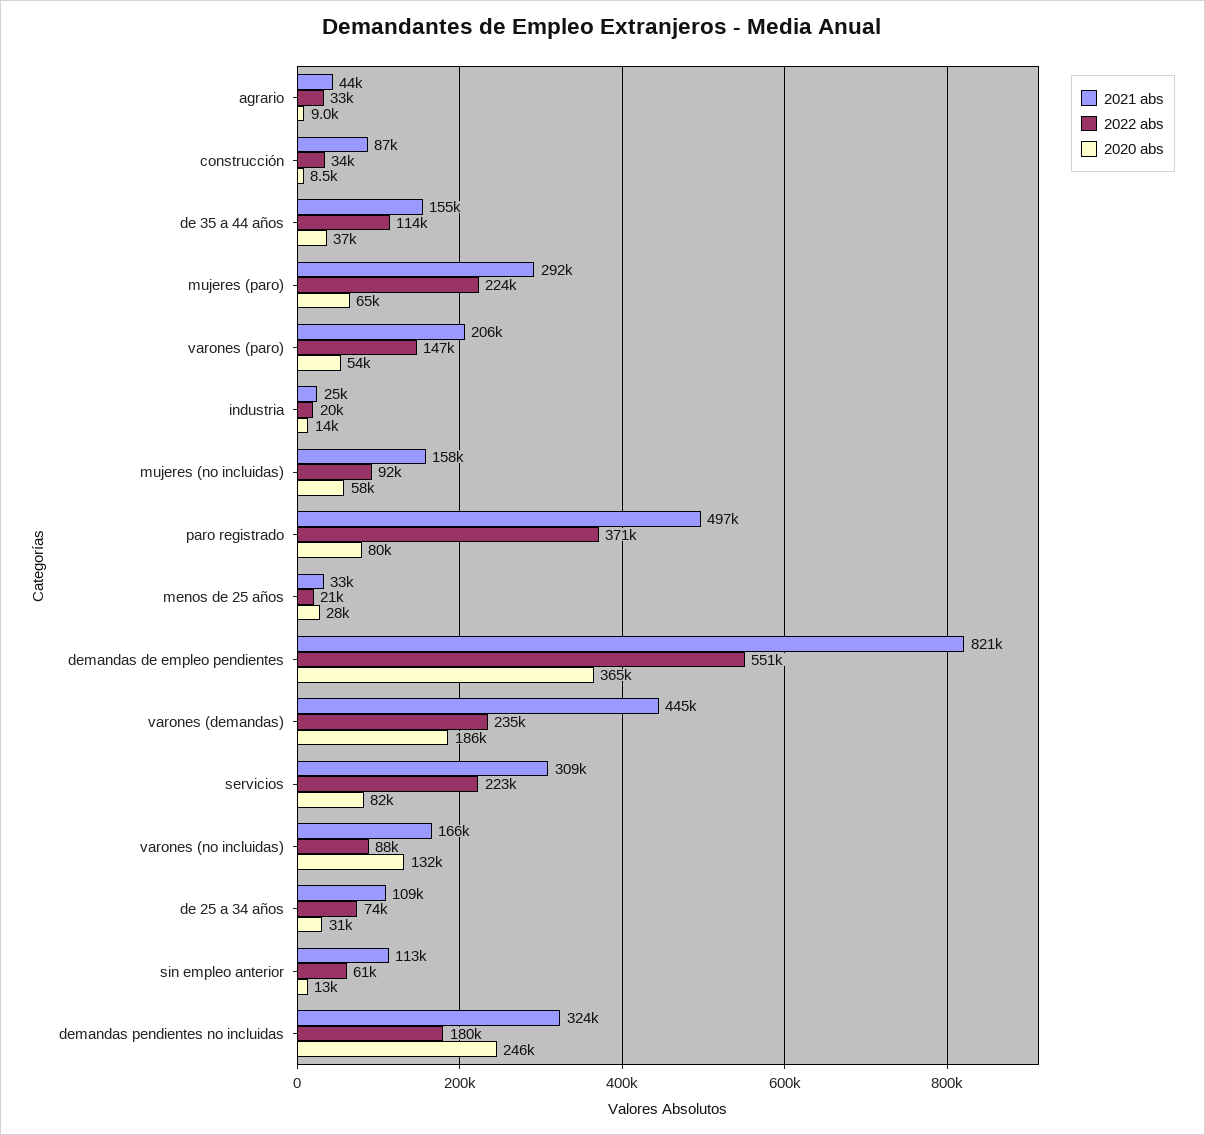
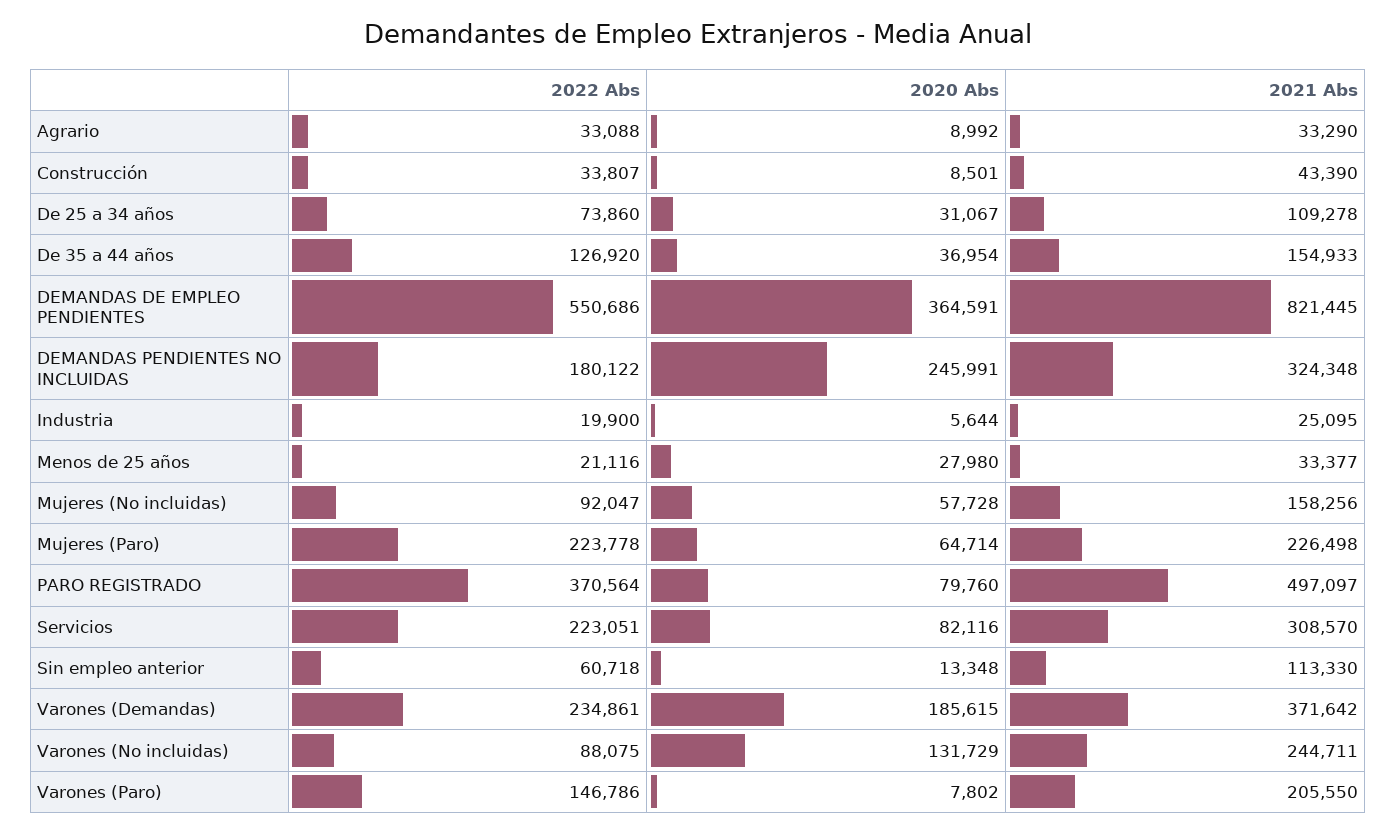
2021 abs, agrario: 44000 -> 33290
2021 abs, construcción: 87000 -> 43390
2022 abs, de 35 a 44 años: 114000 -> 126920
2021 abs, mujeres (paro): 292000 -> 226498
2020 abs, varones (paro): 54000 -> 7802
2020 abs, industria: 14000 -> 5644
2021 abs, varones (demandas): 445000 -> 371642
2021 abs, varones (no incluidas): 166000 -> 244711

